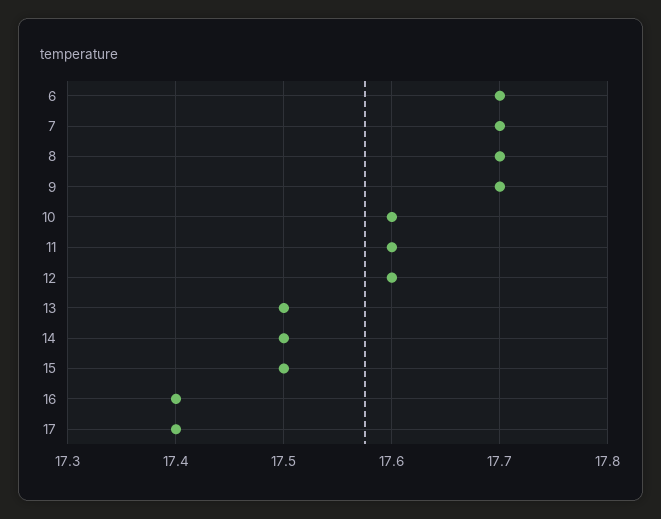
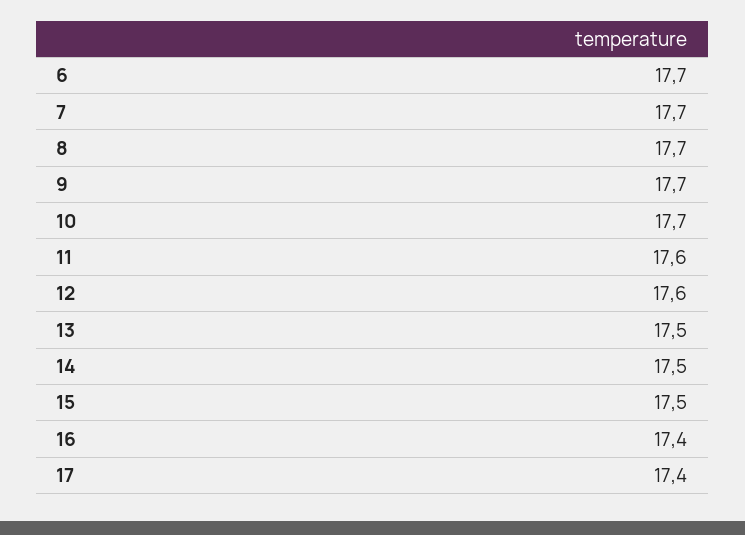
10: 17.6 -> 17.7

